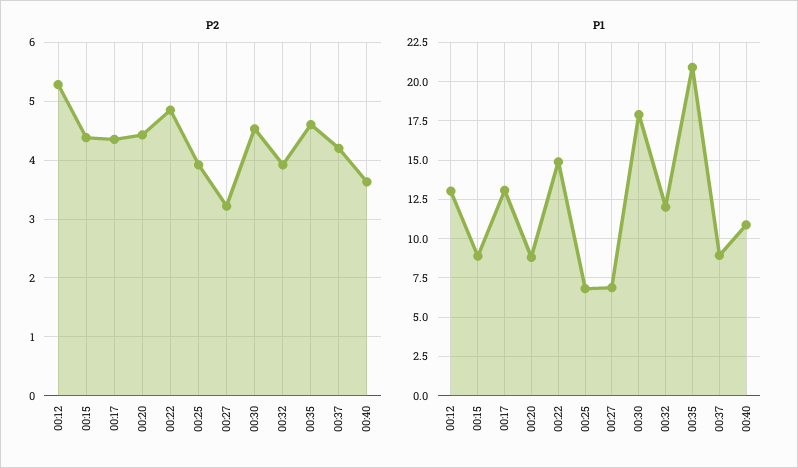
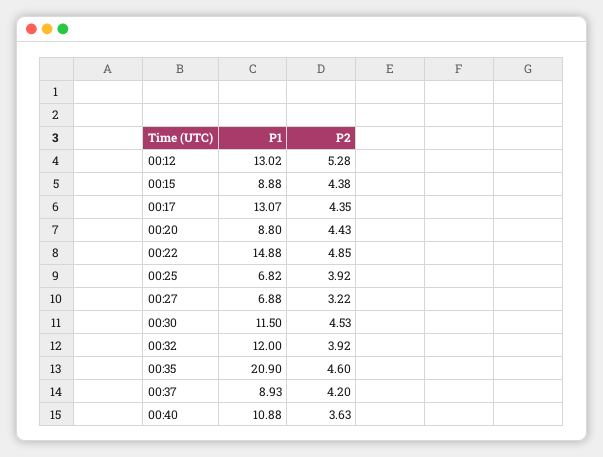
P1, 00:30: 18 -> 11.5

